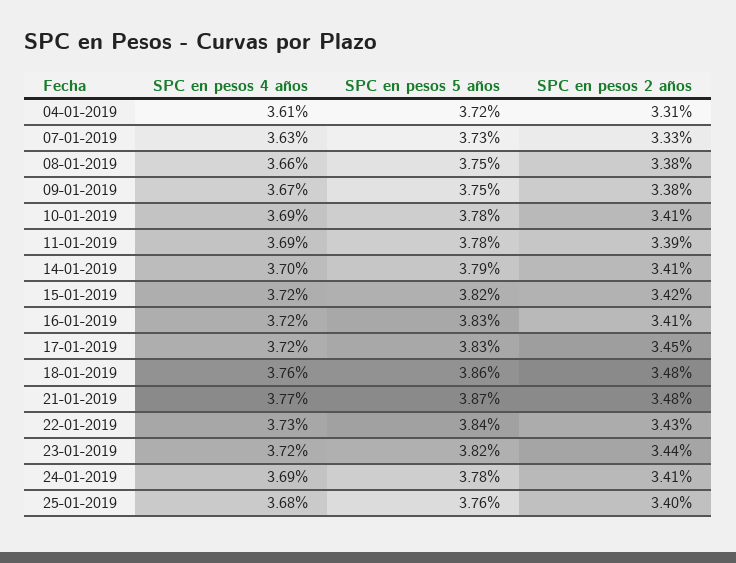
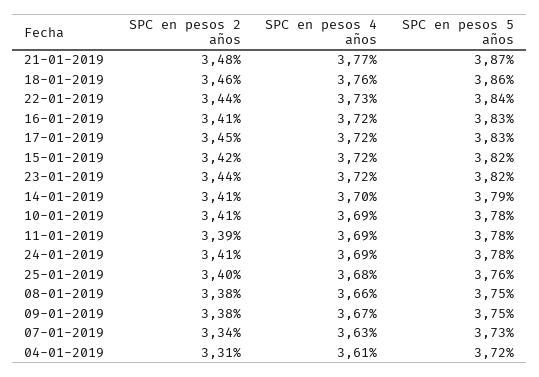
SPC en pesos 2 años, 07-01-2019: 3.33 -> 3.34
SPC en pesos 2 años, 18-01-2019: 3.48 -> 3.46
SPC en pesos 2 años, 22-01-2019: 3.43 -> 3.44

